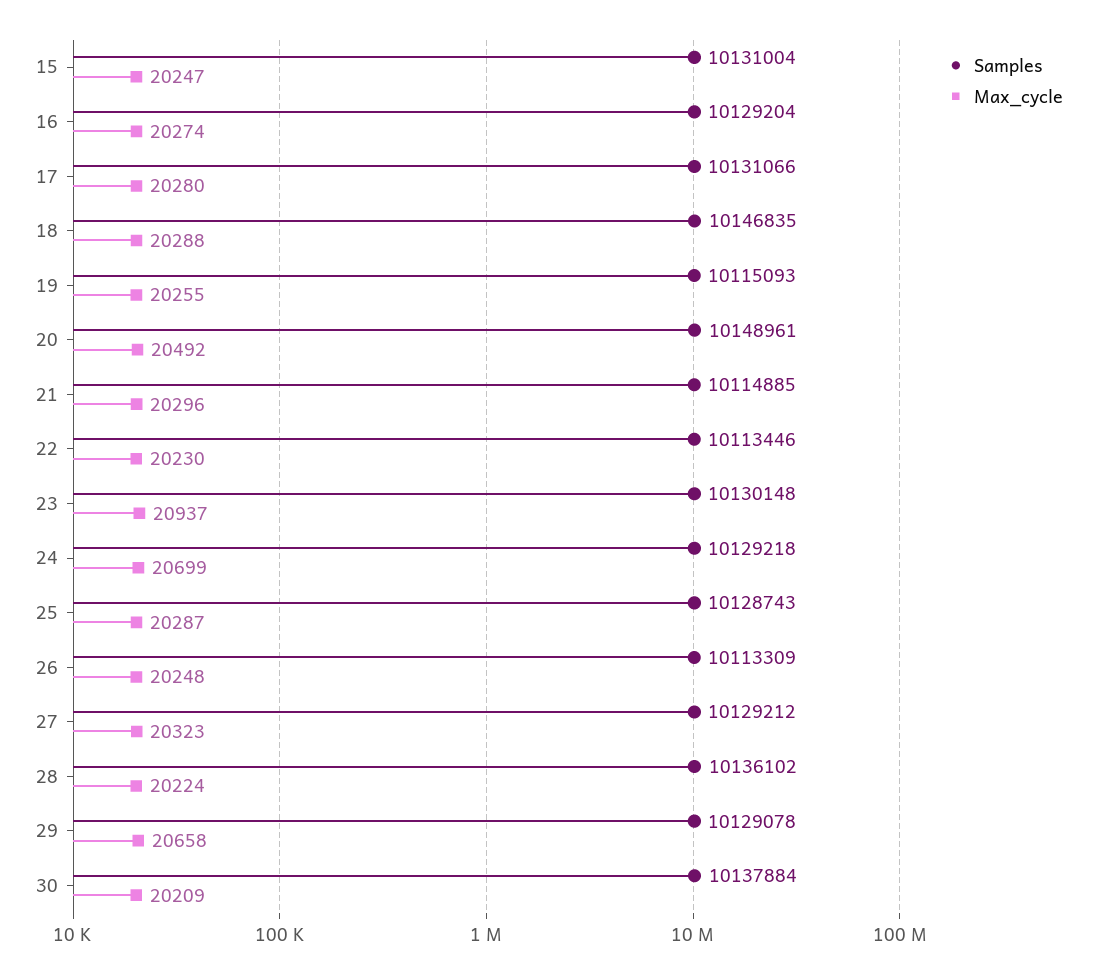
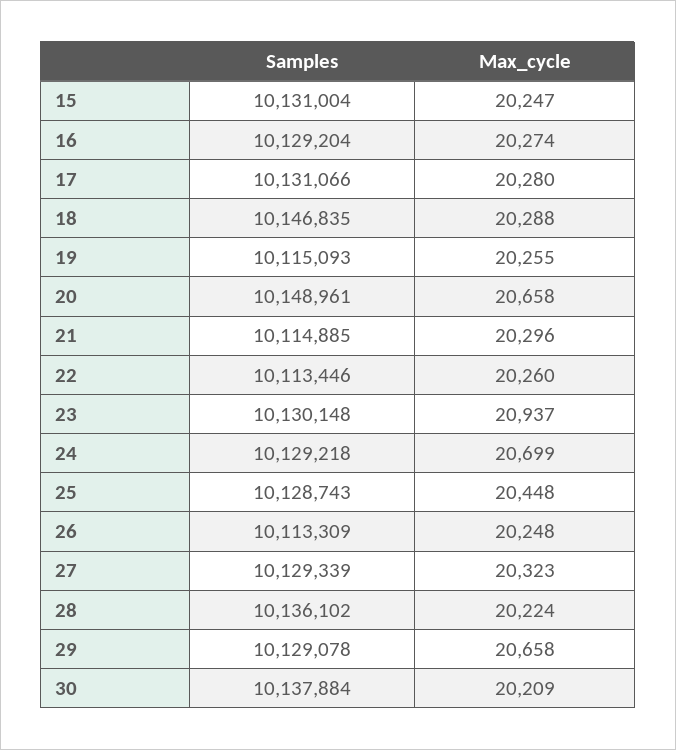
Max_cycle, 20: 20492 -> 20658
Max_cycle, 22: 20230 -> 20260
Max_cycle, 25: 20287 -> 20448
Samples, 27: 10129212 -> 10129339

